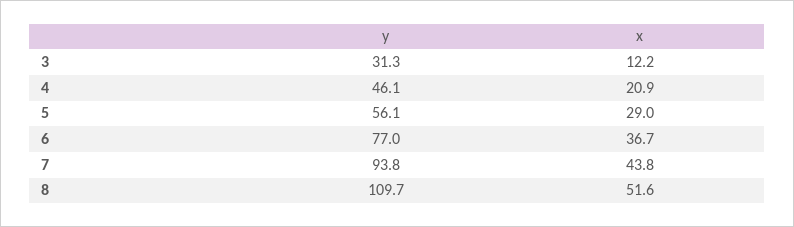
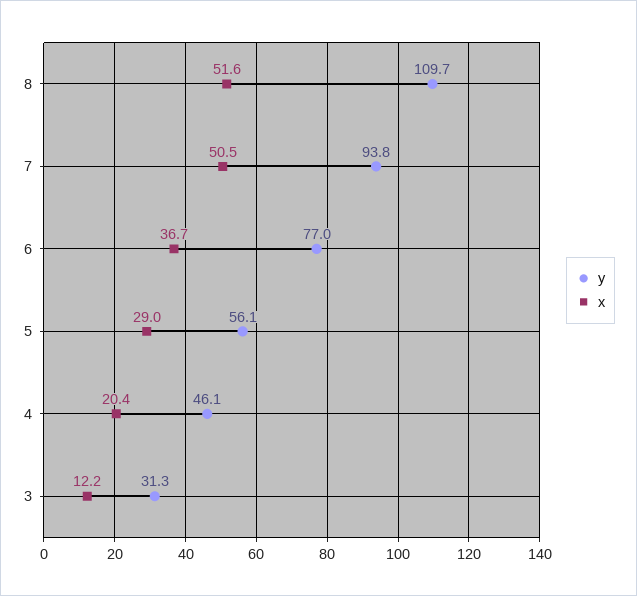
x, 4: 20.9 -> 20.4
x, 7: 43.8 -> 50.5

